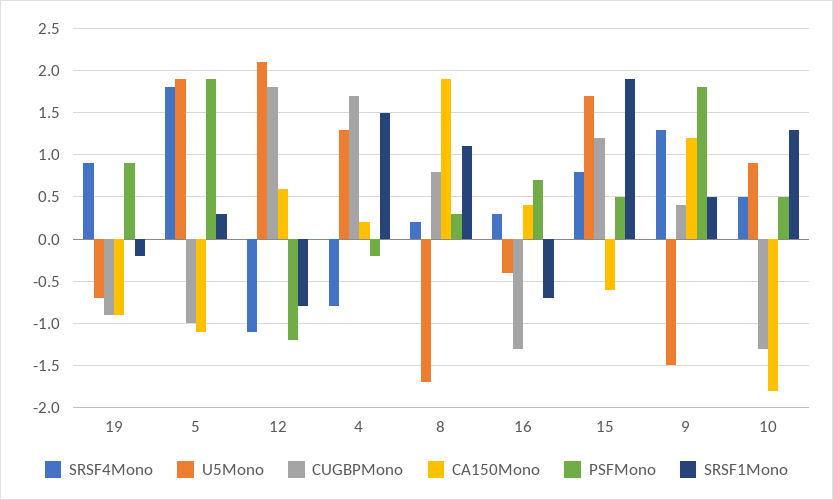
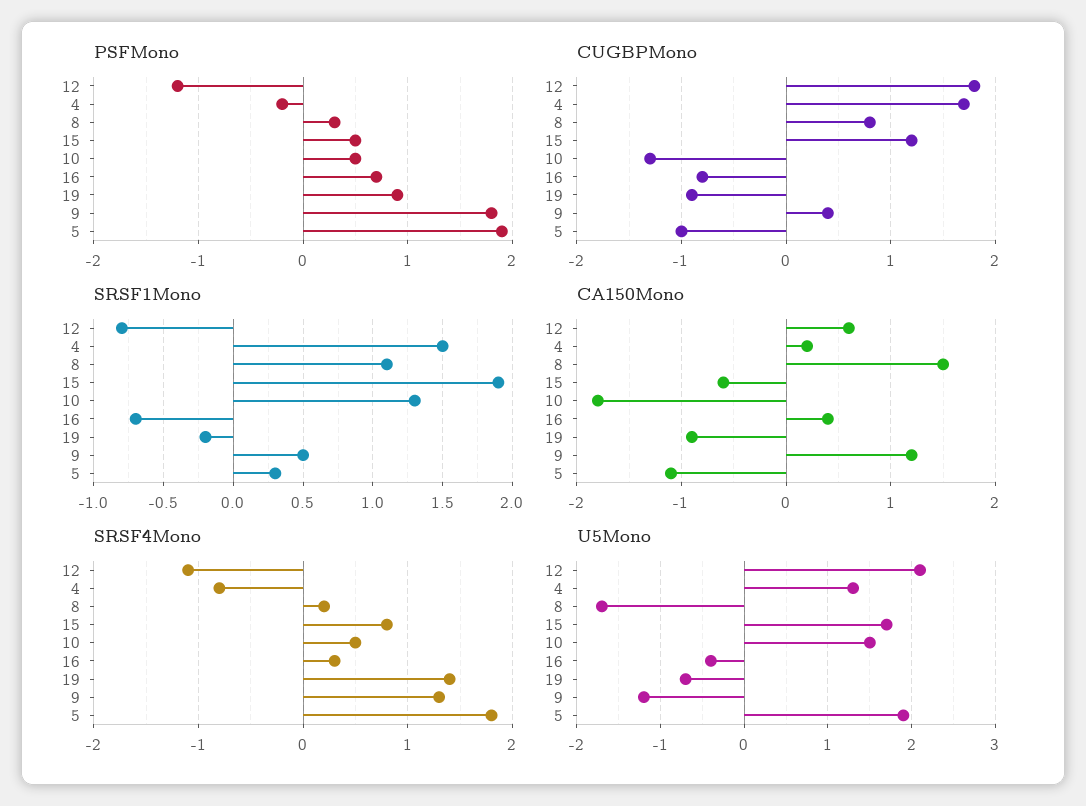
SRSF4Mono, 19: 0.9 -> 1.4
CA150Mono, 8: 1.9 -> 1.5
CUGBPMono, 16: -1.3 -> -0.8
U5Mono, 9: -1.5 -> -1.2
U5Mono, 10: 0.9 -> 1.5

